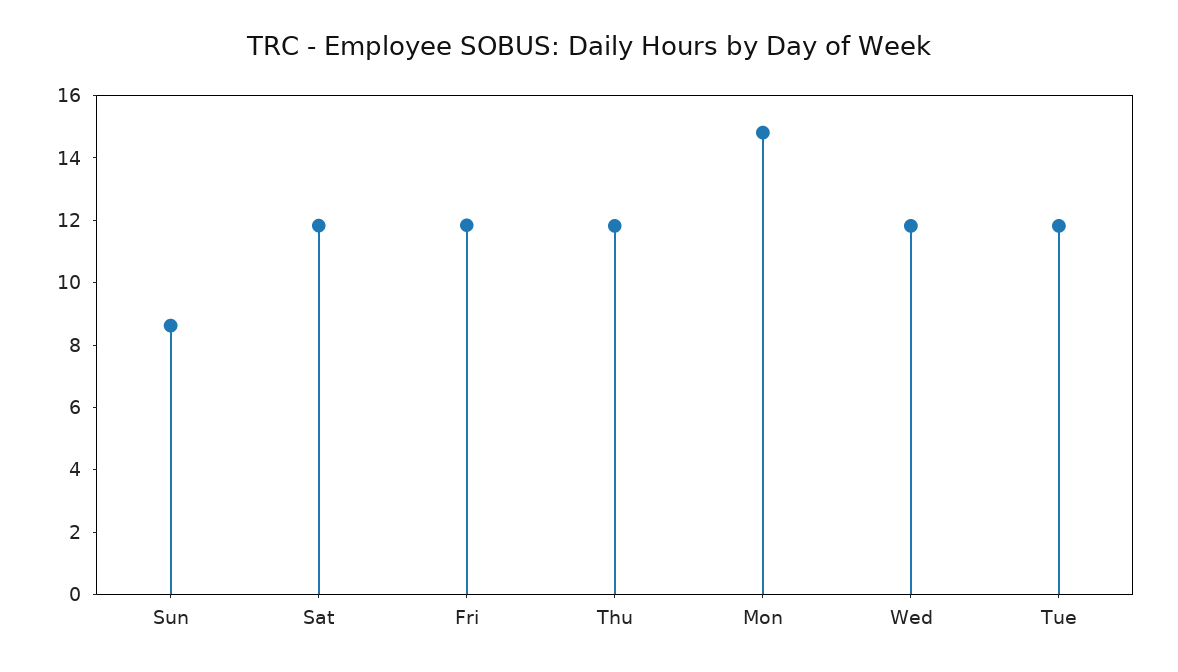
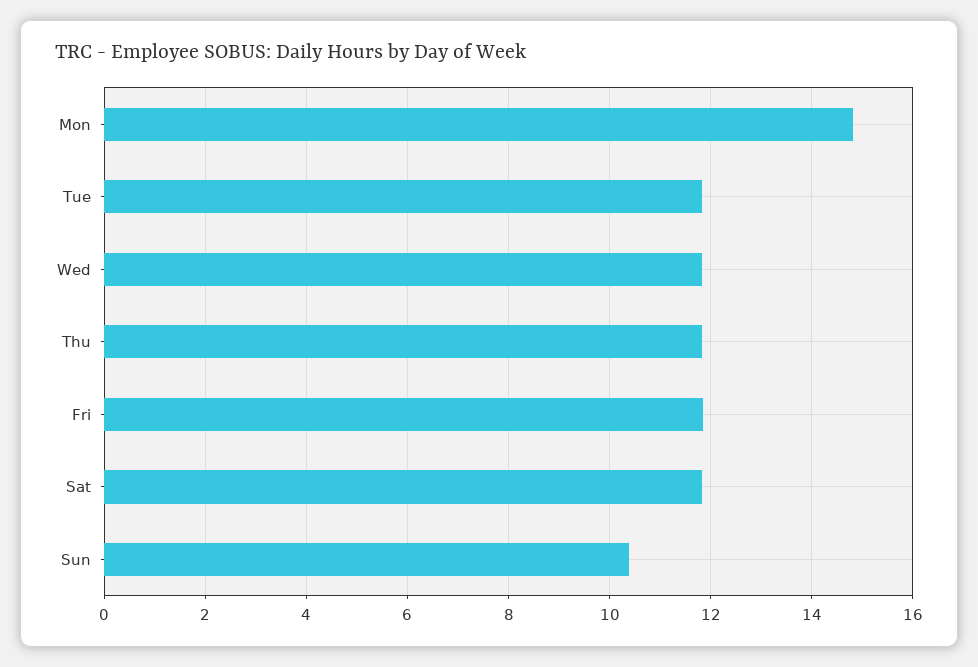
Sun: 8.5 -> 10.4

